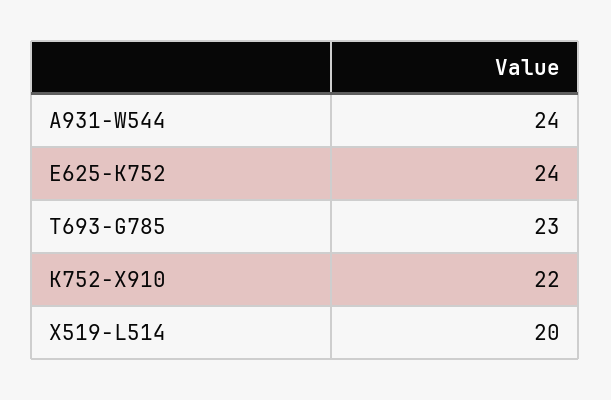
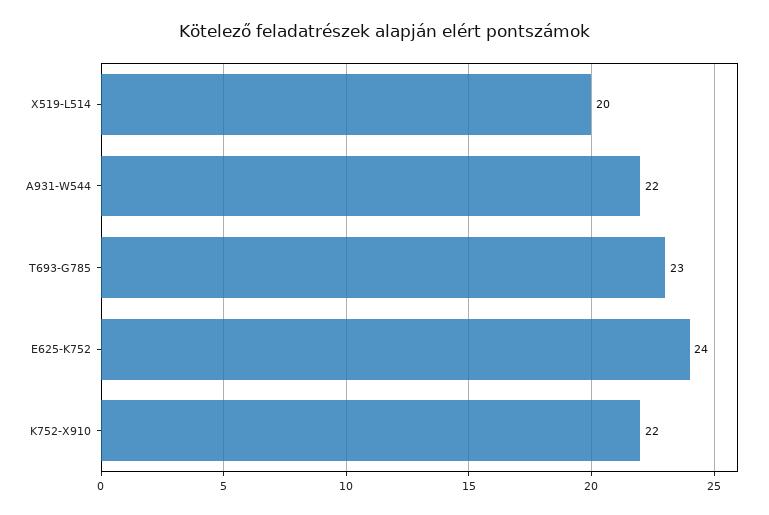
A931-W544: 24 -> 22

